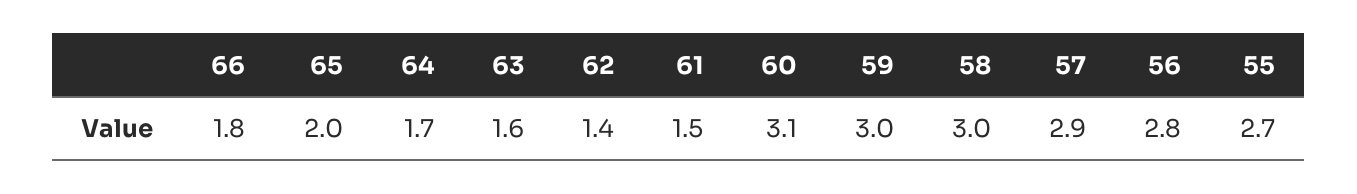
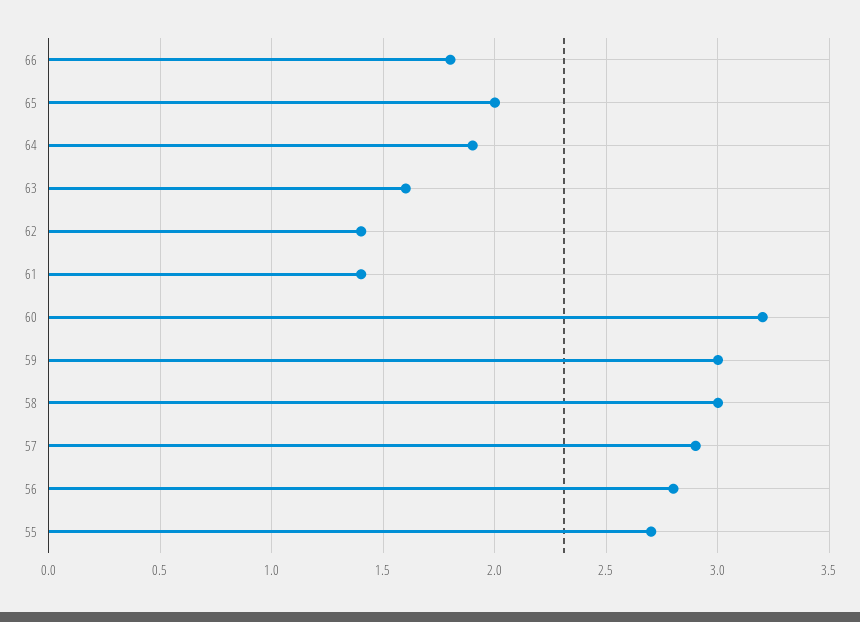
64: 1.7 -> 1.9
61: 1.5 -> 1.4
60: 3.1 -> 3.2

